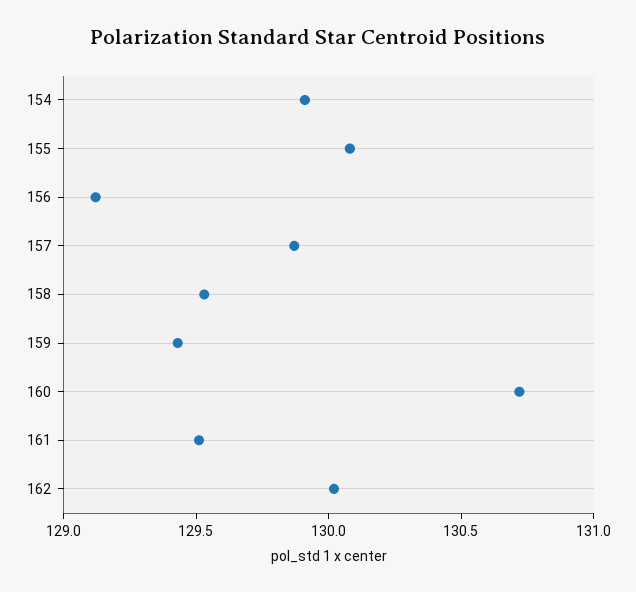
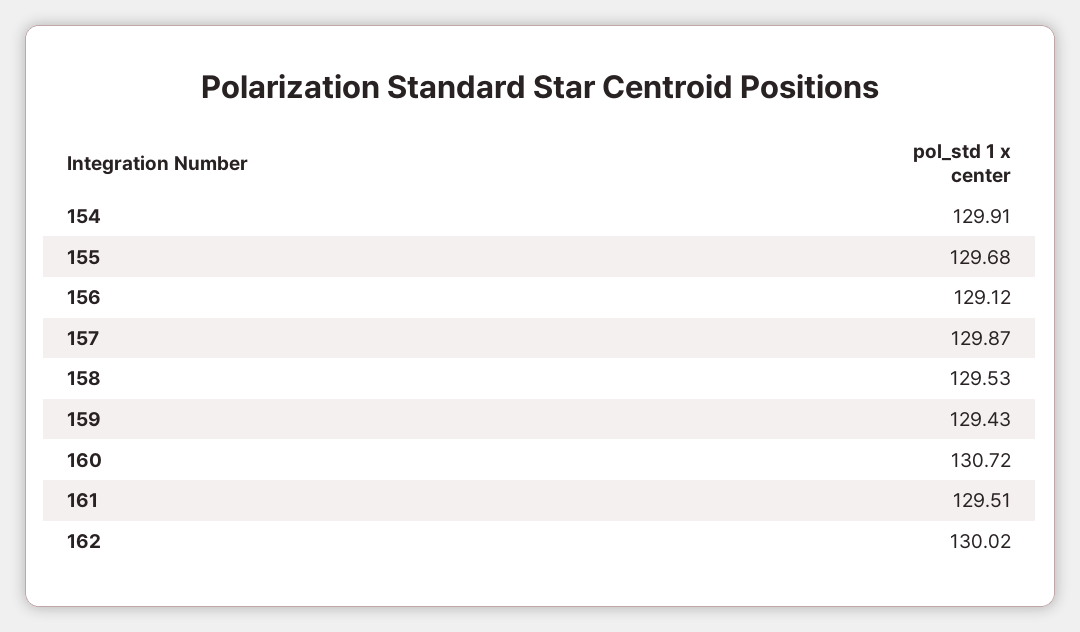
155: 130.1 -> 129.68

